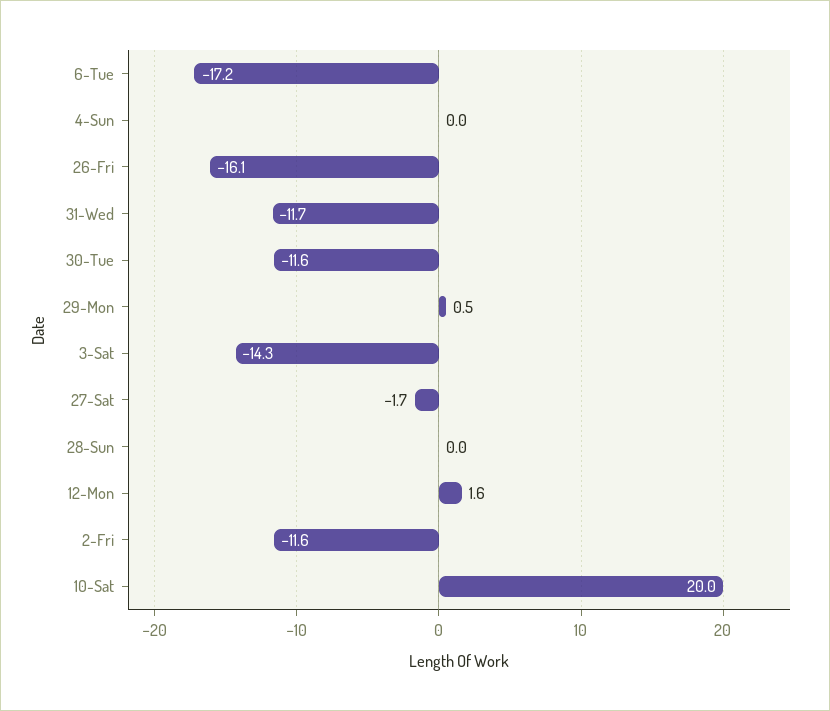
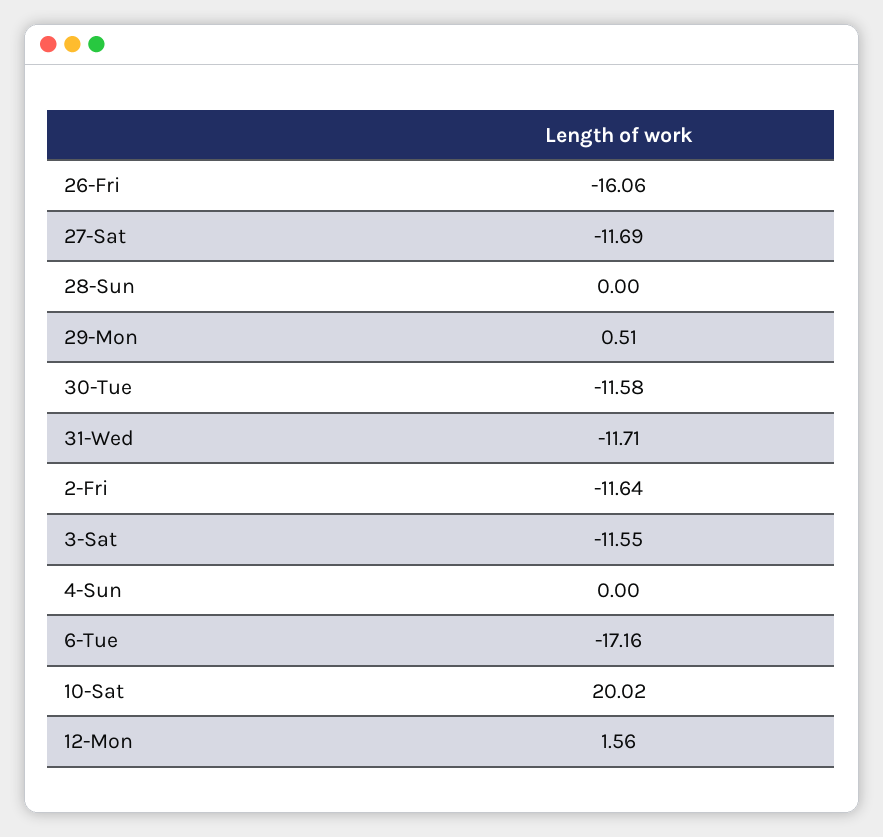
3-Sat: -14.3 -> -11.55
27-Sat: -1.7 -> -11.69

